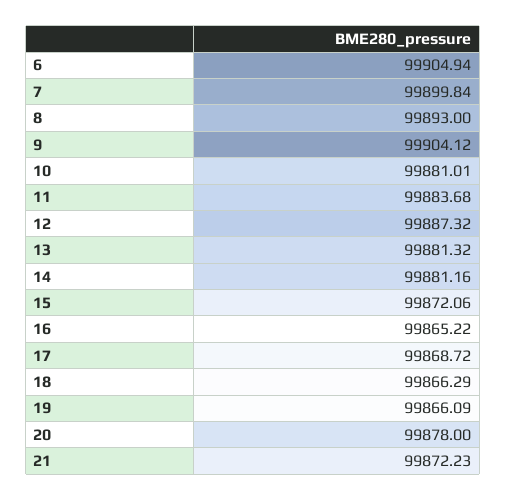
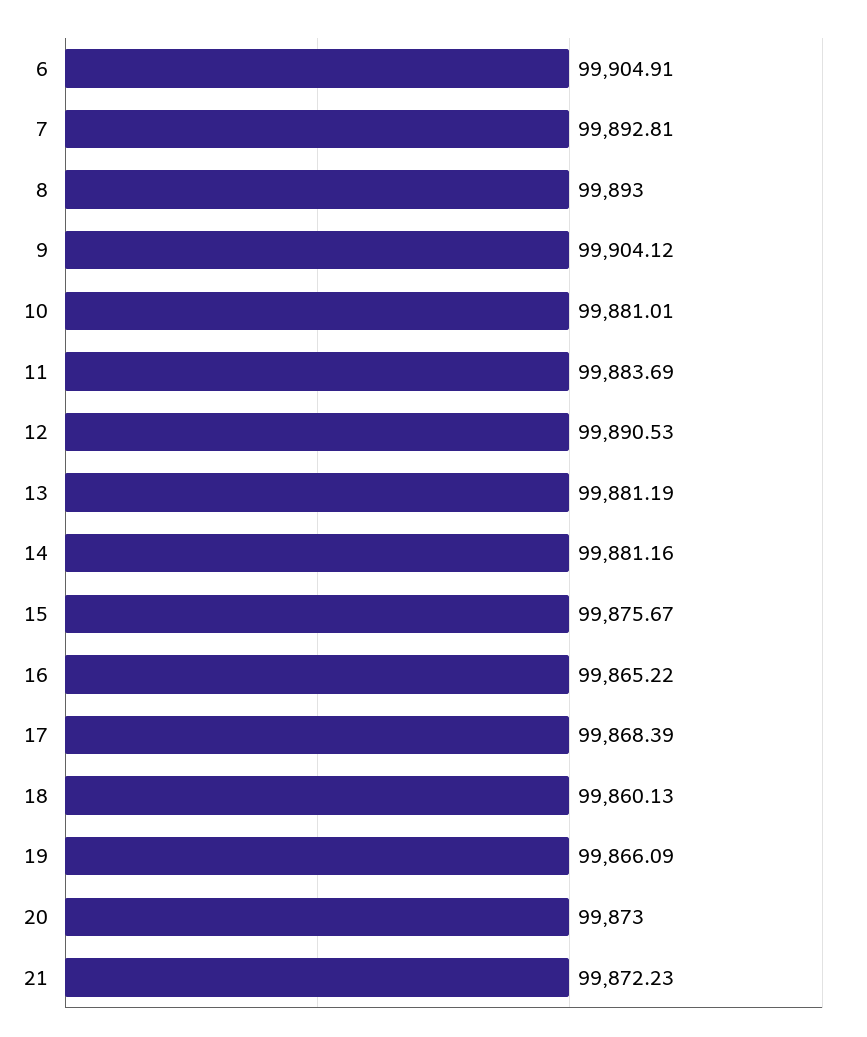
6: 99904.94 -> 99904.91
7: 99899.84 -> 99892.81
11: 99883.68 -> 99883.69
12: 99887.32 -> 99890.53
13: 99881.32 -> 99881.19
15: 99872.06 -> 99875.67
17: 99868.72 -> 99868.39
18: 99866.29 -> 99860.13
20: 99878 -> 99873

